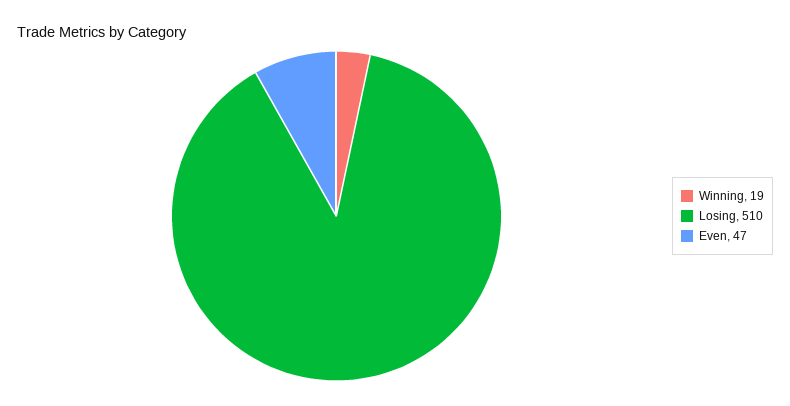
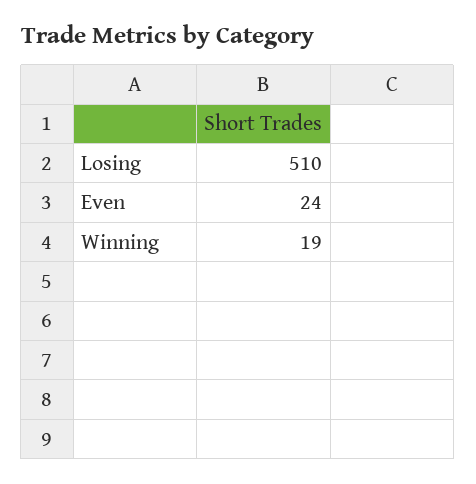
Even: 47 -> 24

